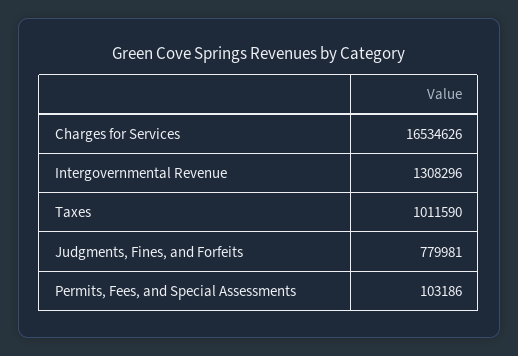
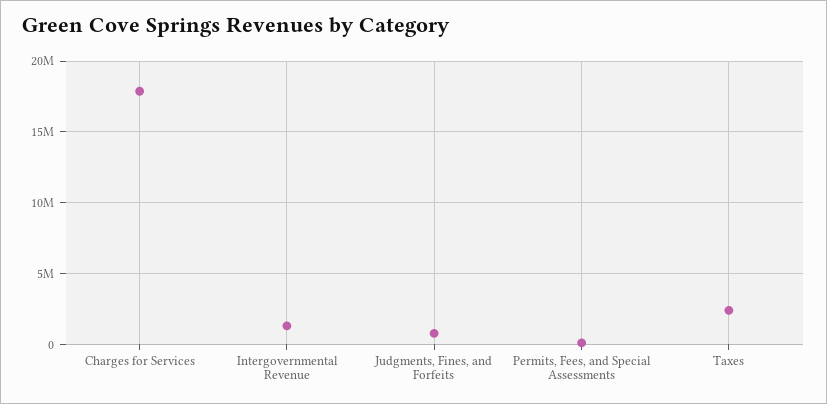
Charges for Services: 16534626 -> 18000000
Taxes: 1011590 -> 2500000

